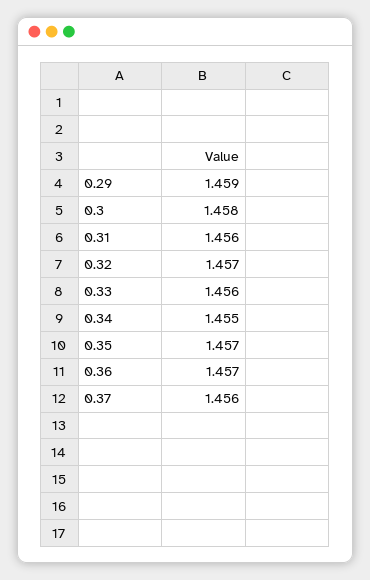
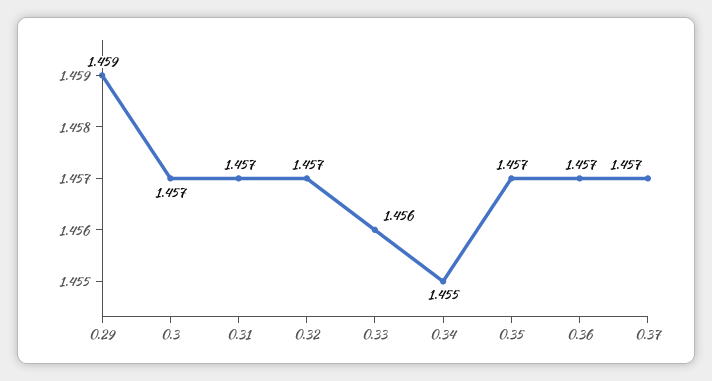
0.3: 1.458 -> 1.457
0.31: 1.456 -> 1.457
0.37: 1.456 -> 1.457

